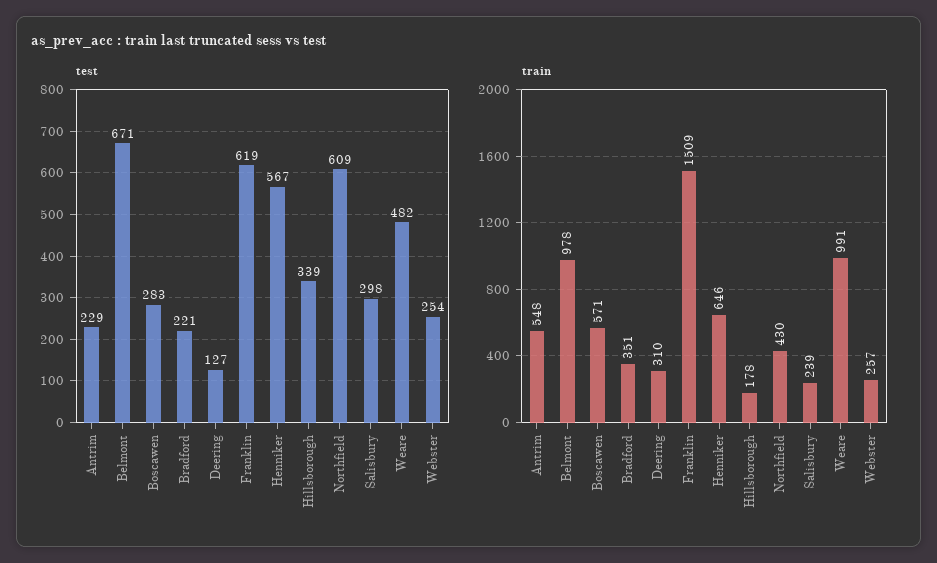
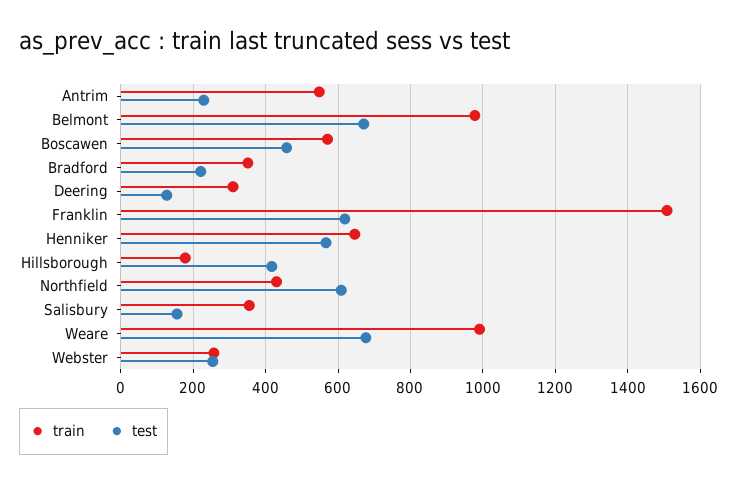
test, Boscawen: 283 -> 460
test, Hillsborough: 339 -> 420
test, Salisbury: 298 -> 160
test, Weare: 482 -> 680
train, Salisbury: 239 -> 360

